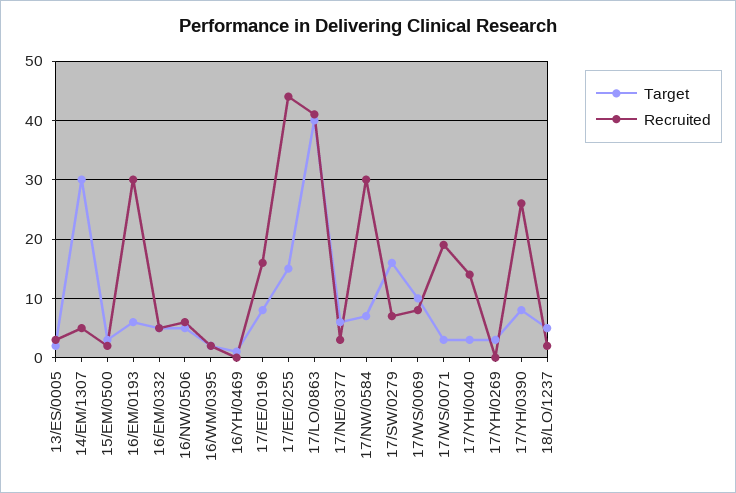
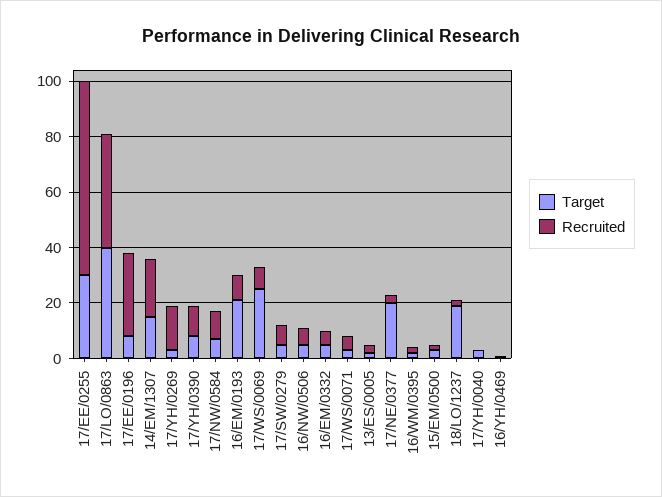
Target, 14/EM/1307: 30 -> 15
Recruited, 14/EM/1307: 5 -> 20
Target, 16/EM/0193: 5 -> 20
Recruited, 16/EM/0193: 30 -> 10
Recruited, 17/EE/0196: 15 -> 30
Target, 17/EE/0255: 15 -> 30
Recruited, 17/EE/0255: 45 -> 70
Target, 17/NE/0377: 5 -> 20
Recruited, 17/NW/0584: 30 -> 10
Target, 17/SW/0279: 15 -> 5
Target, 17/WS/0069: 10 -> 25
Recruited, 17/WS/0071: 20 -> 5
Recruited, 17/YH/0040: 15 -> 0
Recruited, 17/YH/0269: 0 -> 15
Recruited, 17/YH/0390: 25 -> 10
Target, 18/LO/1237: 5 -> 20

